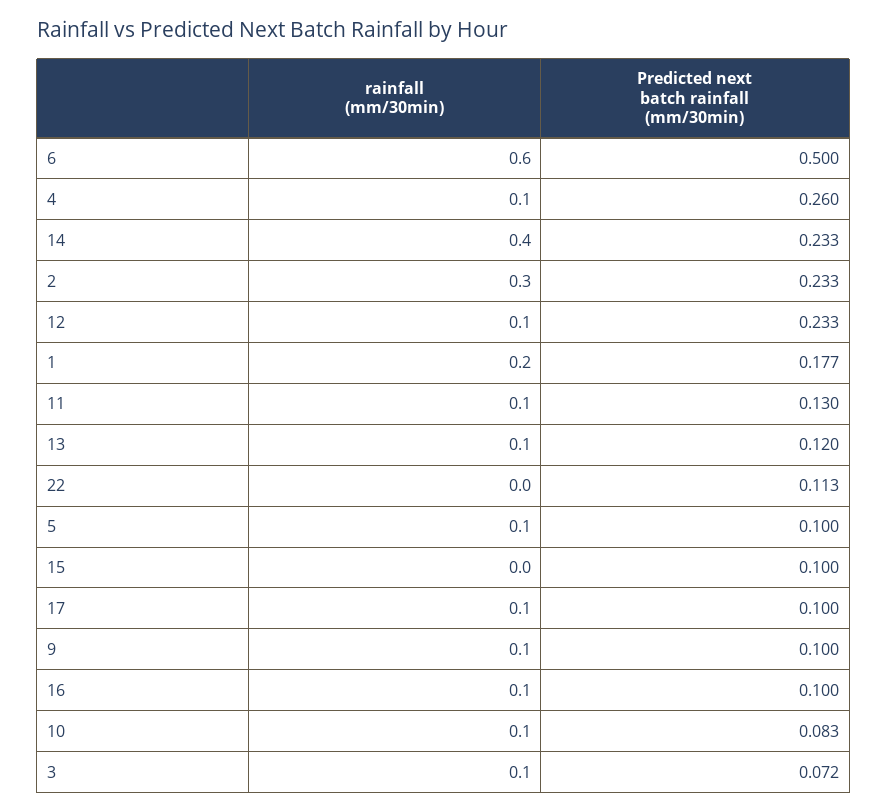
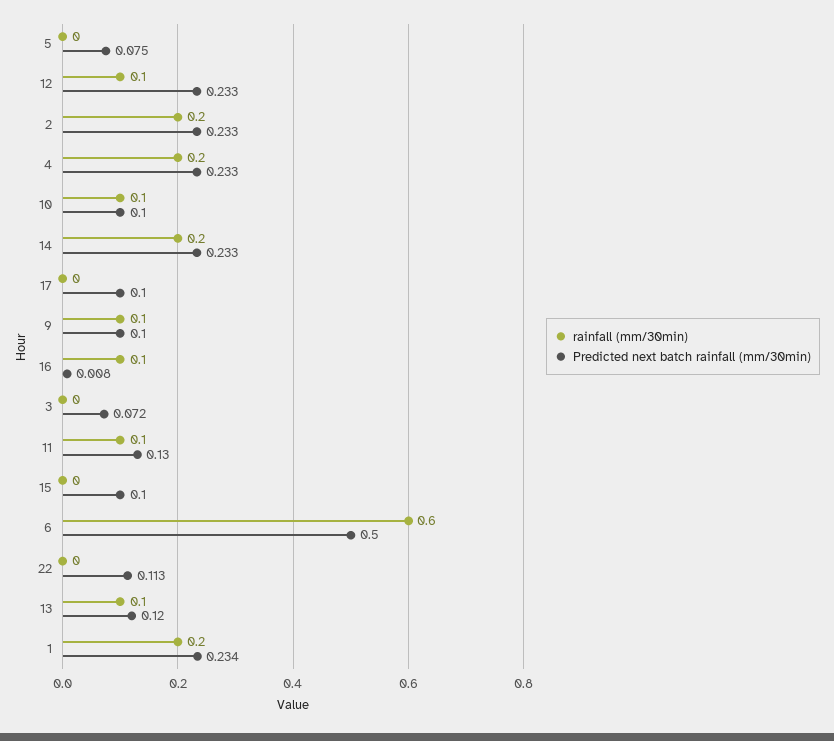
rainfall (mm/30min), 4: 0.1 -> 0.2
Predicted next batch rainfall (mm/30min), 4: 0.26 -> 0.233
rainfall (mm/30min), 14: 0.4 -> 0.2
rainfall (mm/30min), 2: 0.3 -> 0.2
Predicted next batch rainfall (mm/30min), 1: 0.177 -> 0.234
rainfall (mm/30min), 5: 0.1 -> 0
Predicted next batch rainfall (mm/30min), 5: 0.1 -> 0.075
rainfall (mm/30min), 17: 0.1 -> 0
Predicted next batch rainfall (mm/30min), 16: 0.1 -> 0.008
Predicted next batch rainfall (mm/30min), 10: 0.083 -> 0.1
rainfall (mm/30min), 3: 0.1 -> 0

